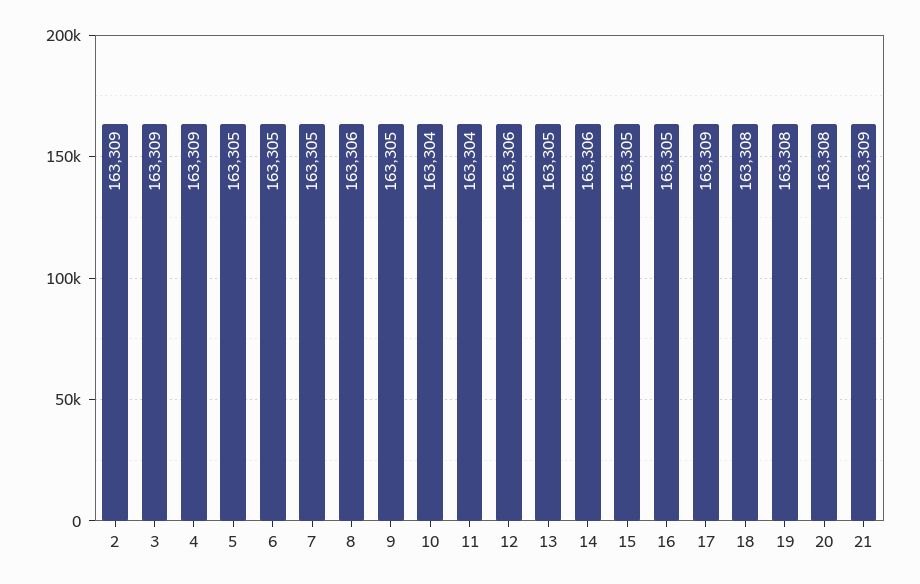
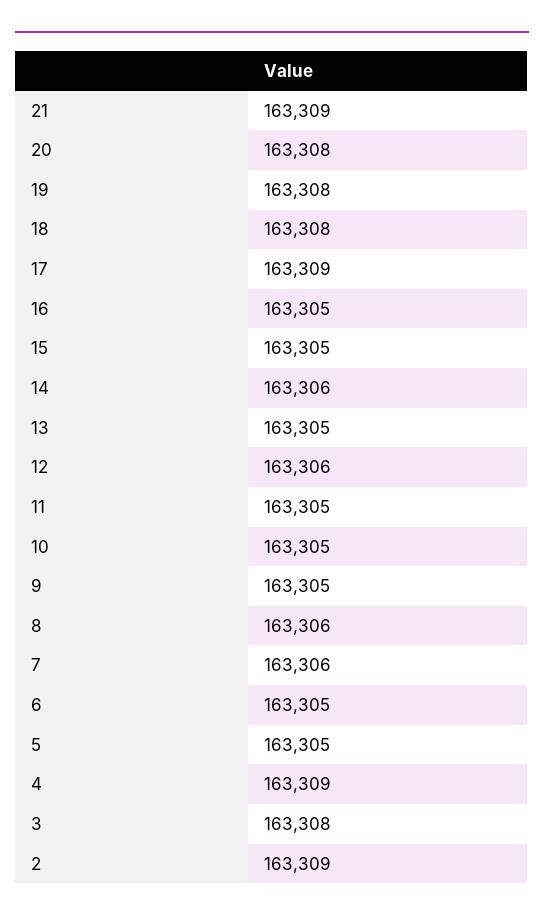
3: 163309 -> 163308
7: 163305 -> 163306
10: 163304 -> 163305
11: 163304 -> 163305

